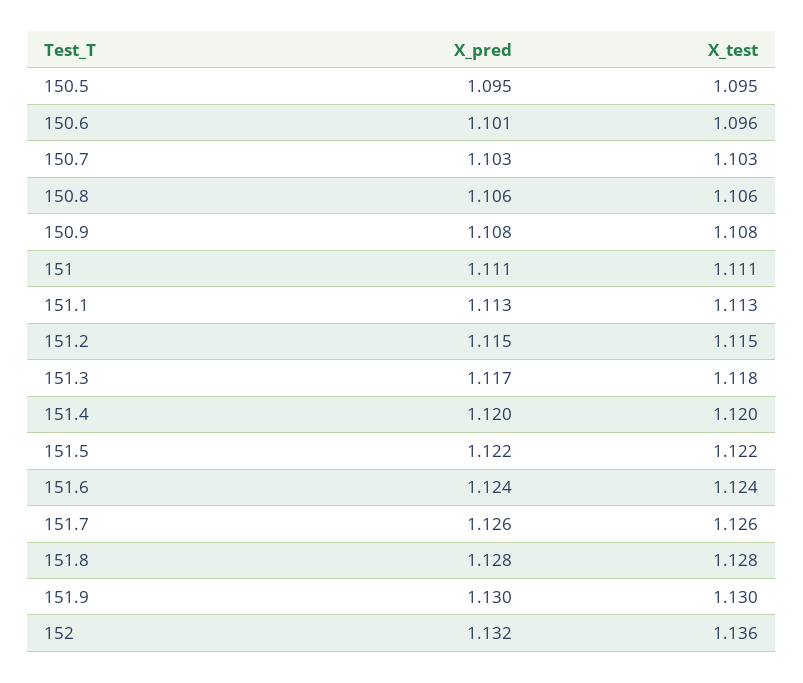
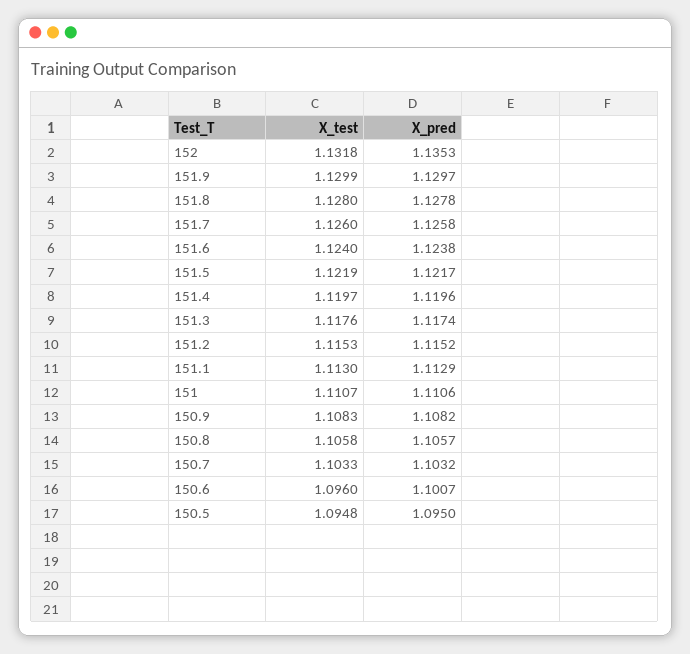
X_pred, 152: 1.132 -> 1.1353
X_test, 152: 1.136 -> 1.1318

